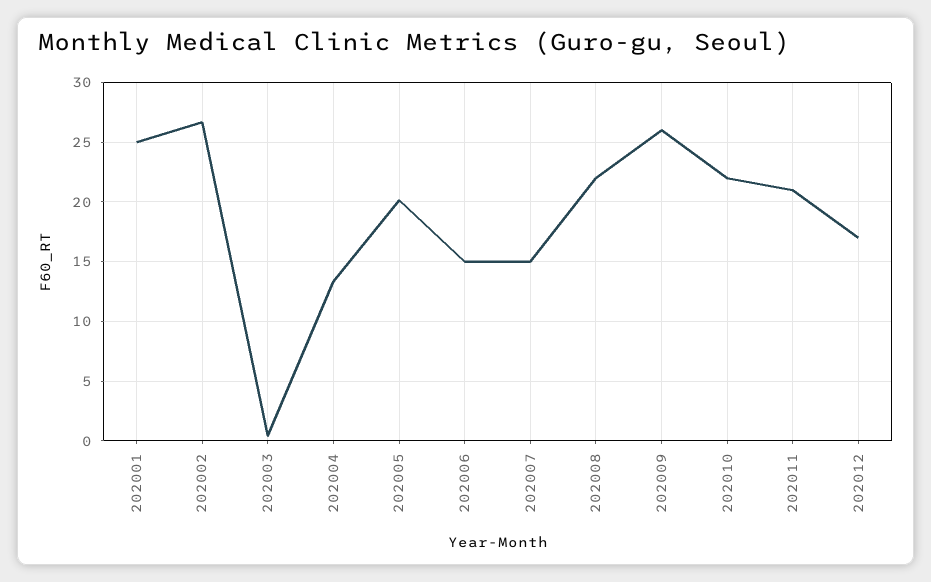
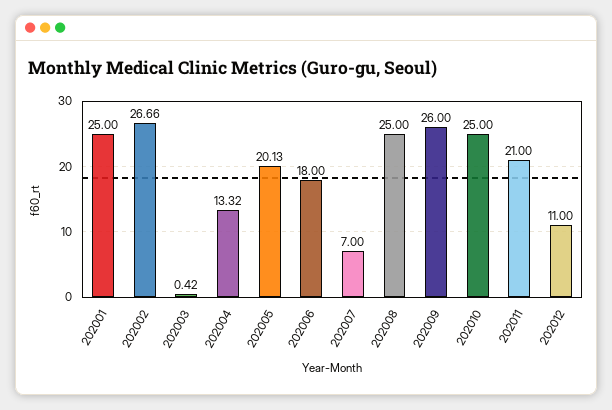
202006: 15 -> 18
202007: 15 -> 7
202008: 22 -> 25
202010: 22 -> 25
202012: 17 -> 11

